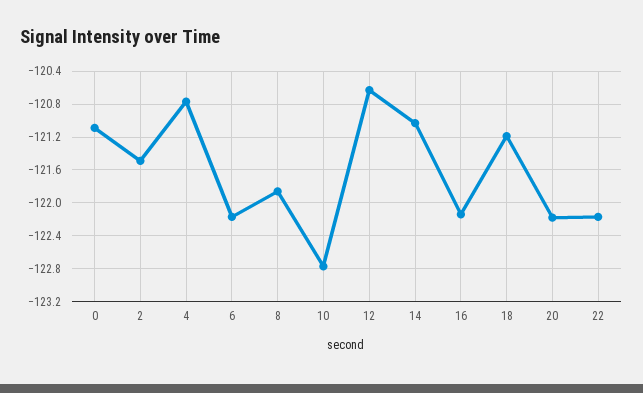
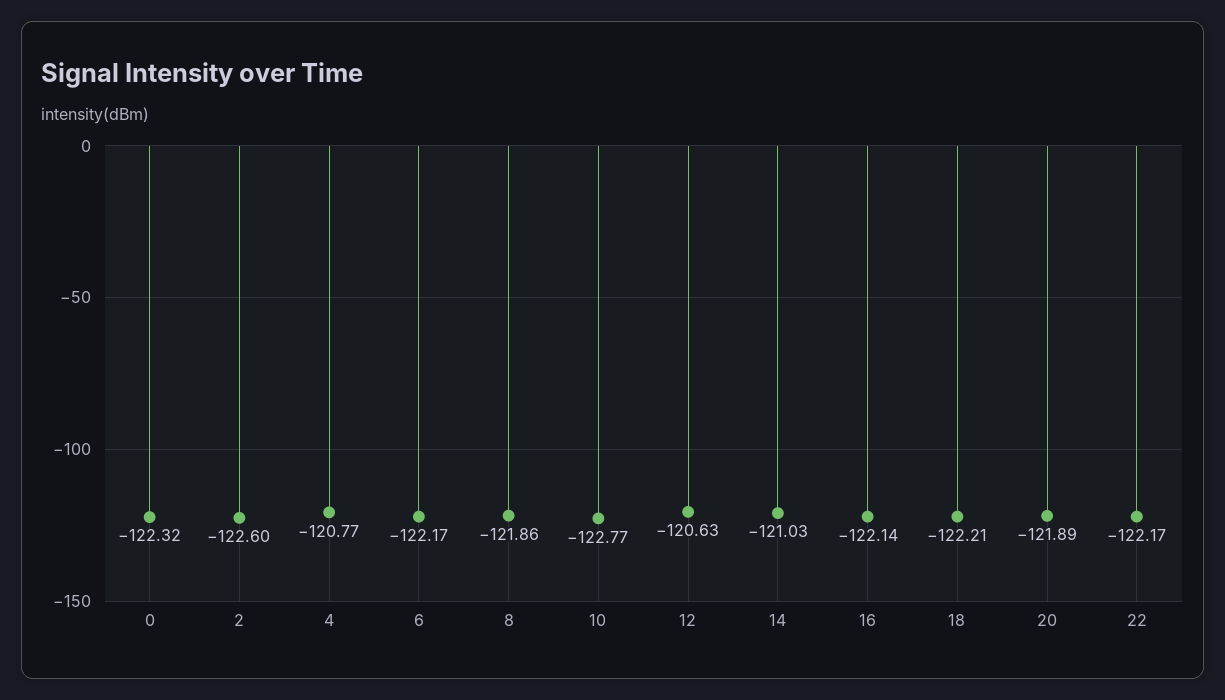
0: -121.1 -> -122.32
2: -121.5 -> -122.6
18: -121.2 -> -122.21
20: -122.2 -> -121.89

